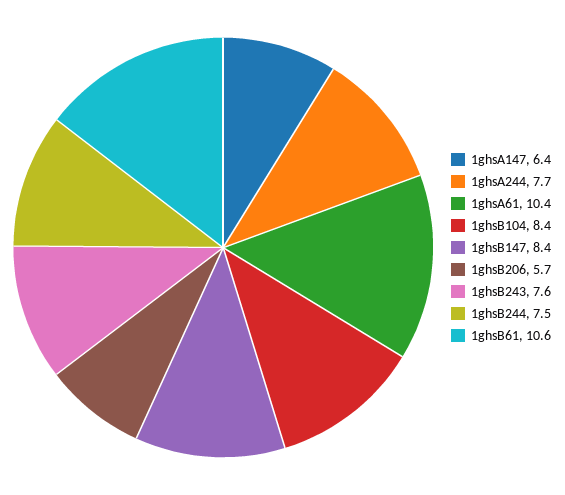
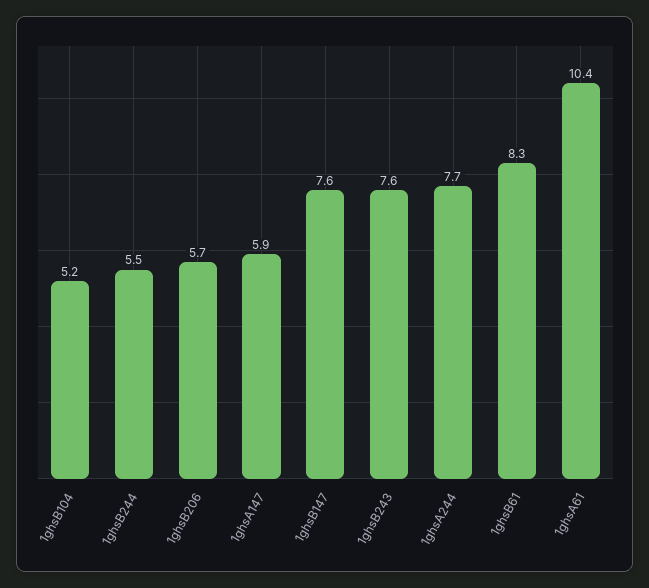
1ghsA147: 6.4 -> 5.9
1ghsB104: 8.4 -> 5.2
1ghsB147: 8.4 -> 7.6
1ghsB244: 7.5 -> 5.5
1ghsB61: 10.6 -> 8.3

